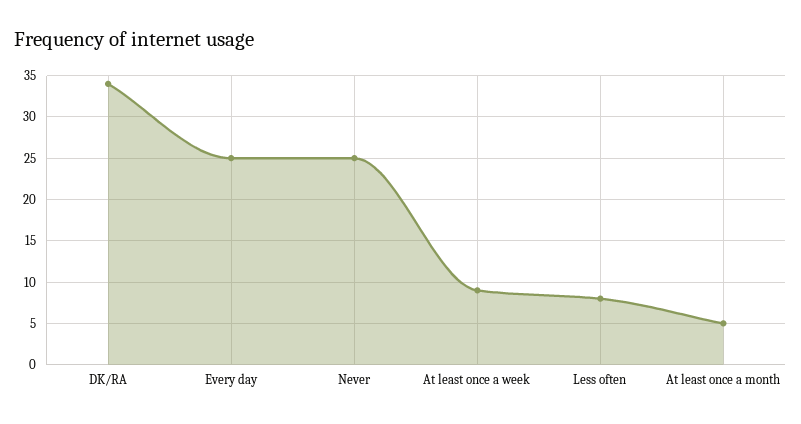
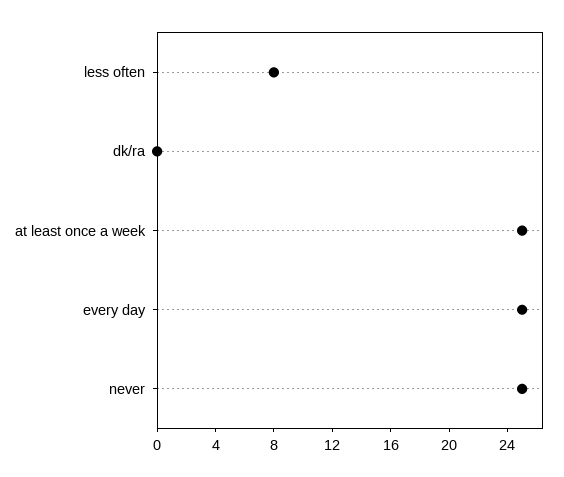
DK/RA: 34 -> 0
At least once a week: 9 -> 25
At least once a month: 5 -> none

